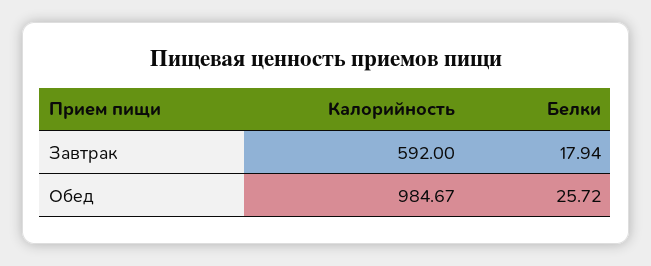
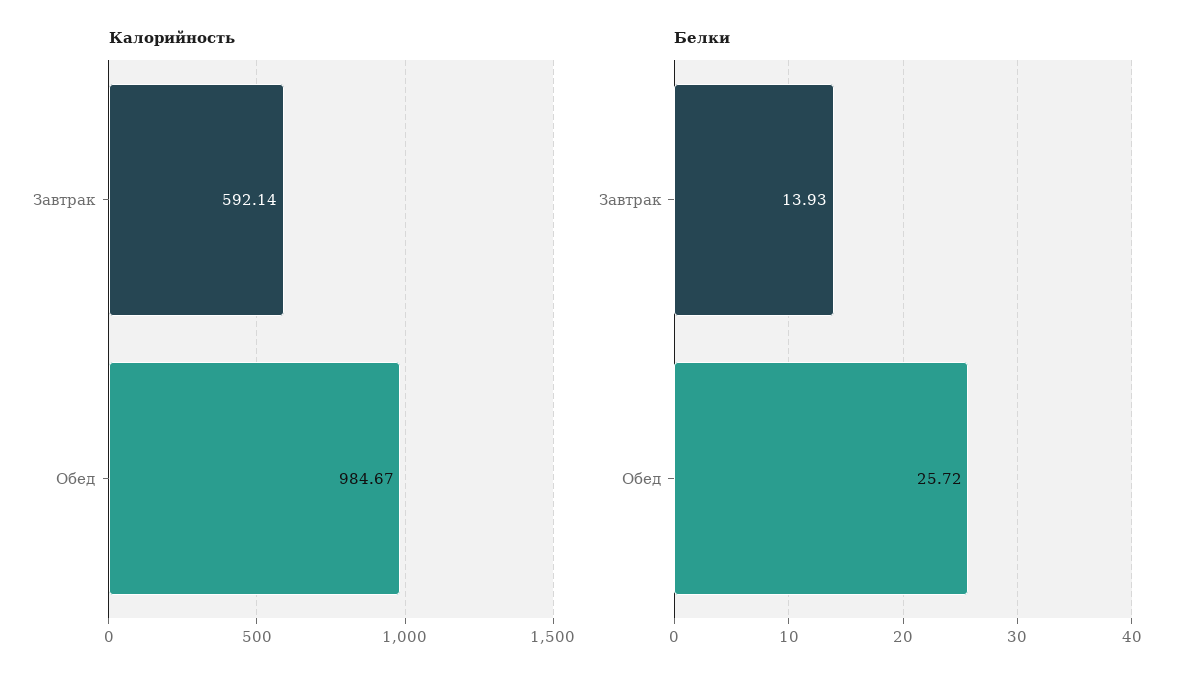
Калорийность, Завтрак: 592 -> 592.14
Белки, Завтрак: 17.94 -> 13.93

